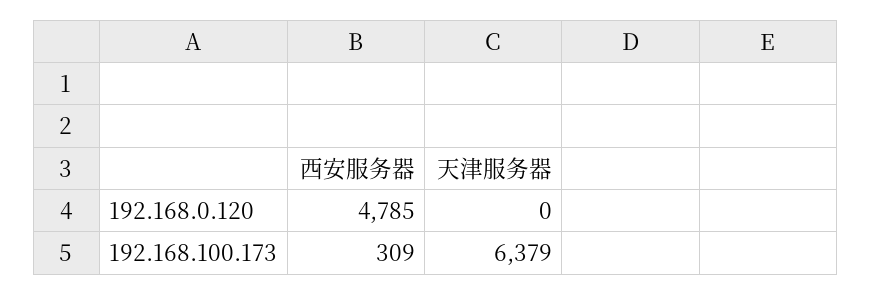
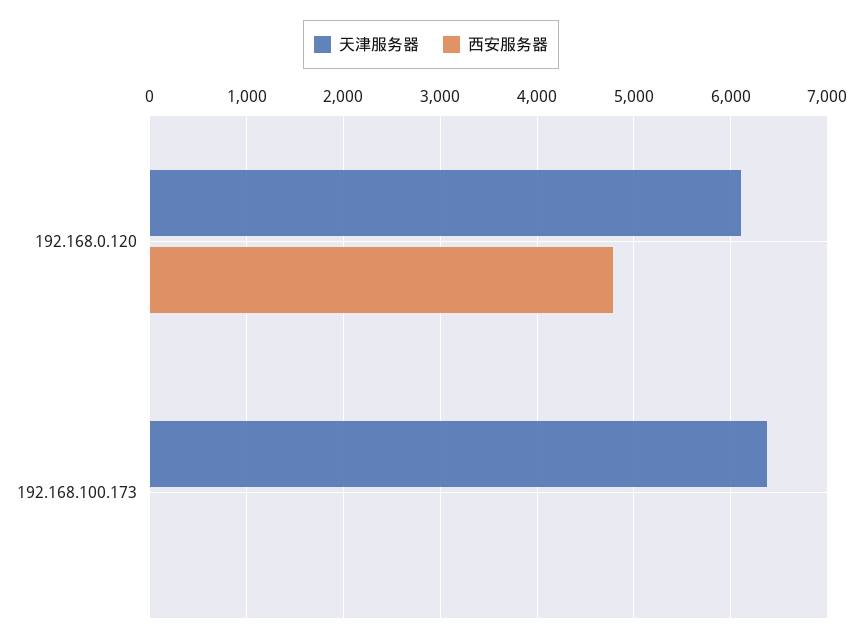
天津服务器, 192.168.0.120: 0 -> 6100
西安服务器, 192.168.100.173: 309 -> 0

